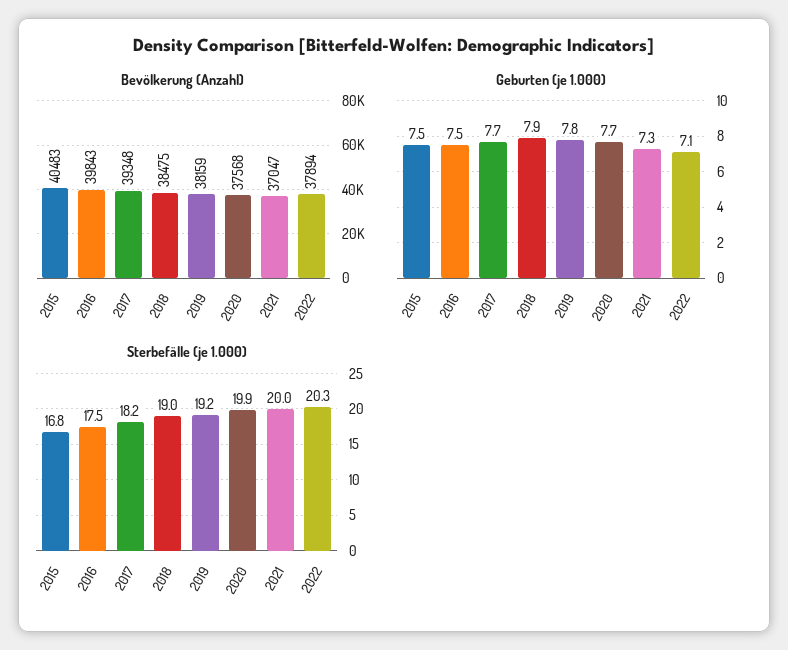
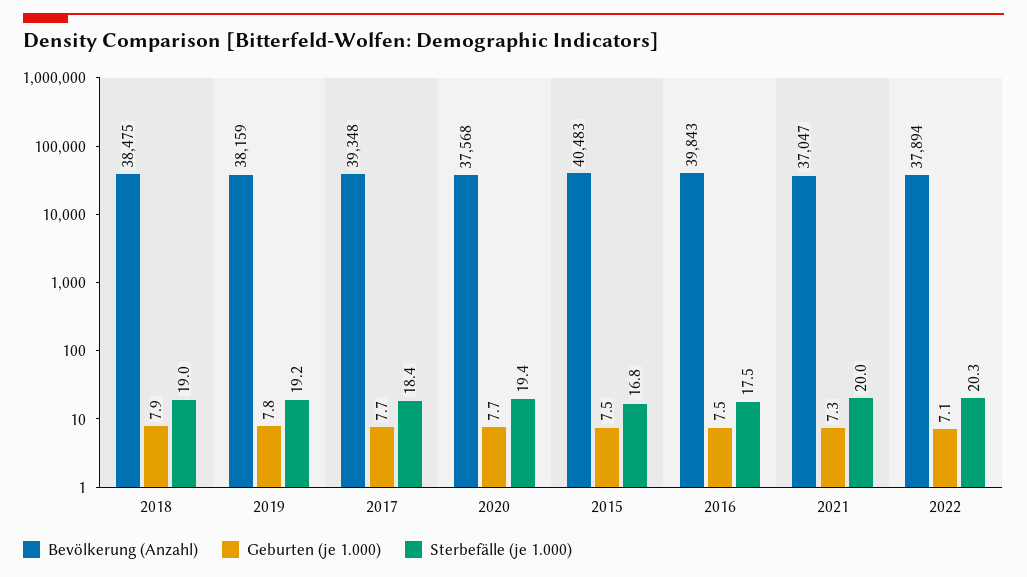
Sterbefälle (je 1.000), 2017: 18.2 -> 18.4
Sterbefälle (je 1.000), 2020: 19.9 -> 19.4

